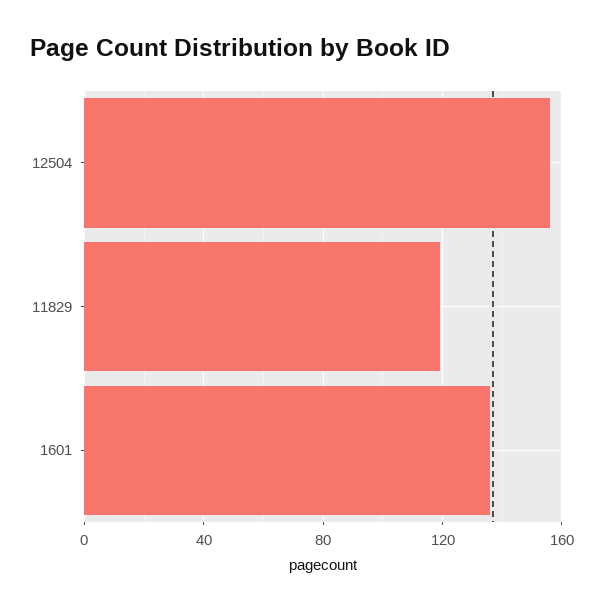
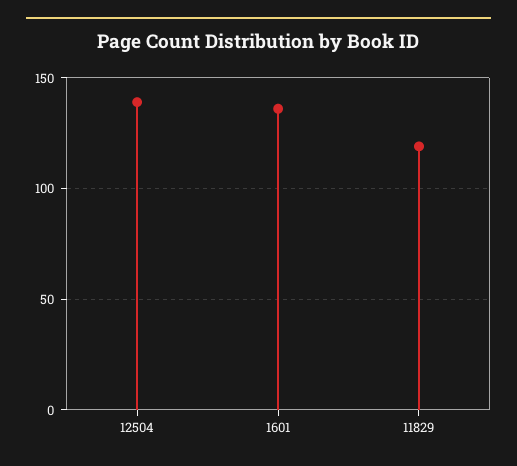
12504: 155 -> 140

